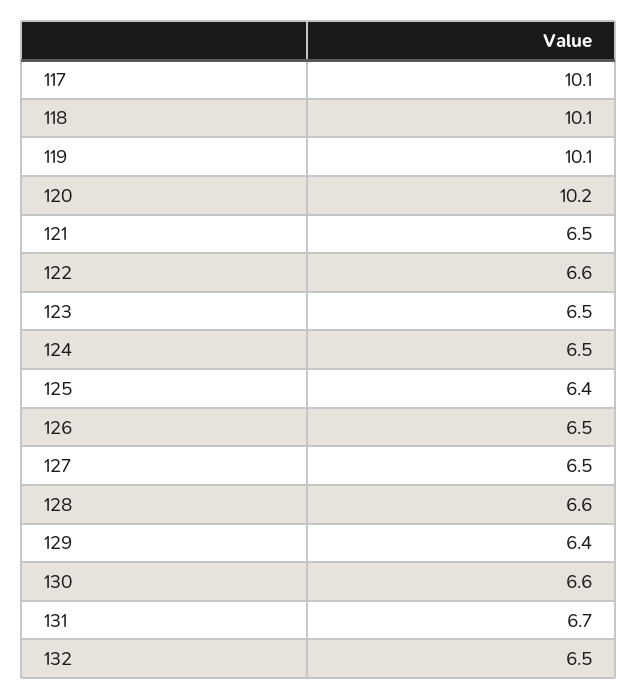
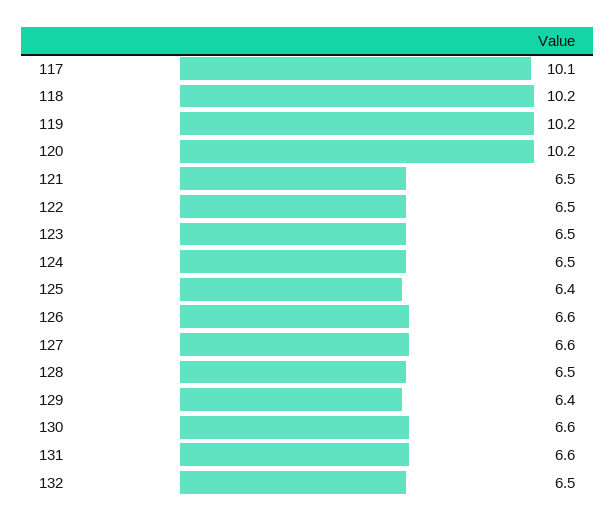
118: 10.1 -> 10.2
119: 10.1 -> 10.2
122: 6.6 -> 6.5
126: 6.5 -> 6.6
127: 6.5 -> 6.6
128: 6.6 -> 6.5
131: 6.7 -> 6.6

